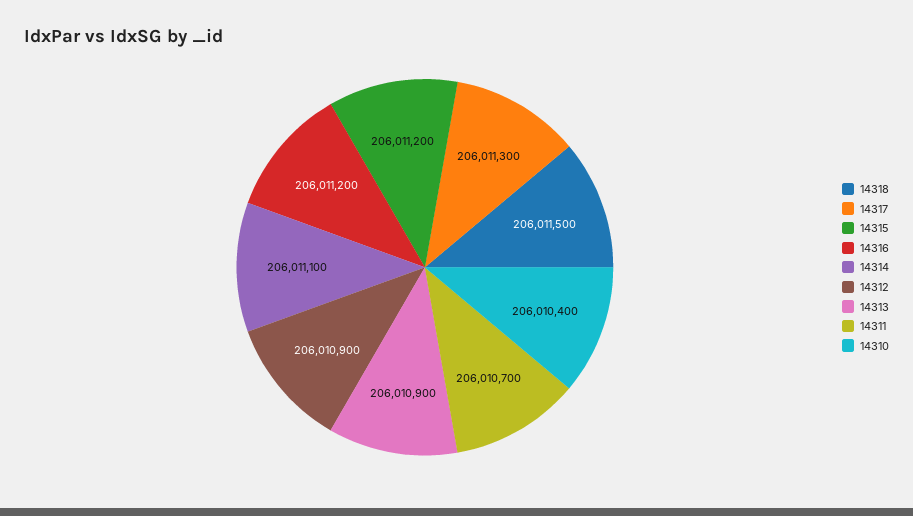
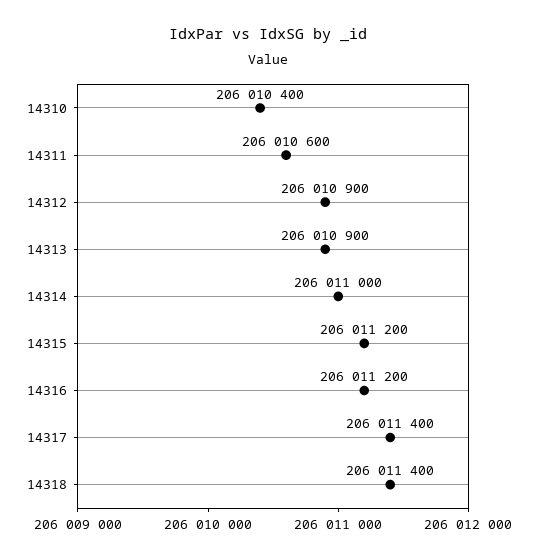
14318: 206011500 -> 206011400
14317: 206011300 -> 206011400
14314: 206011100 -> 206011000
14311: 206010700 -> 206010600

